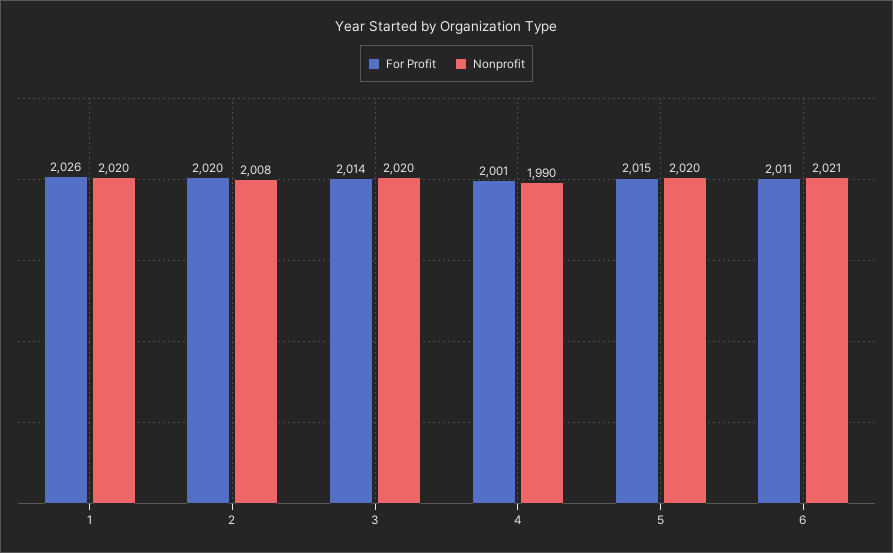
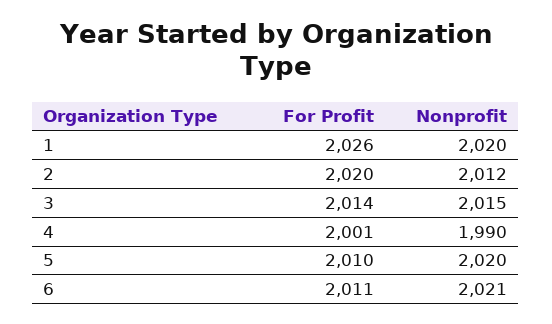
Nonprofit, 2: 2008 -> 2012
Nonprofit, 3: 2020 -> 2015
For Profit, 5: 2015 -> 2010

